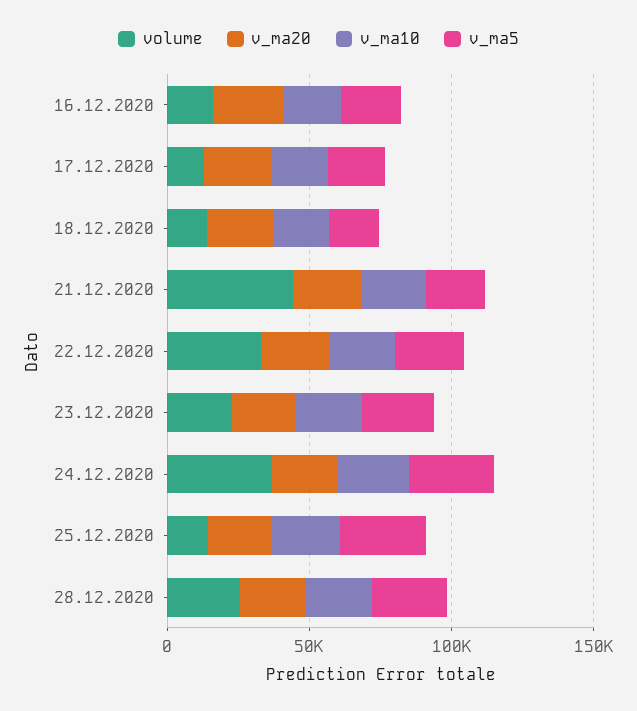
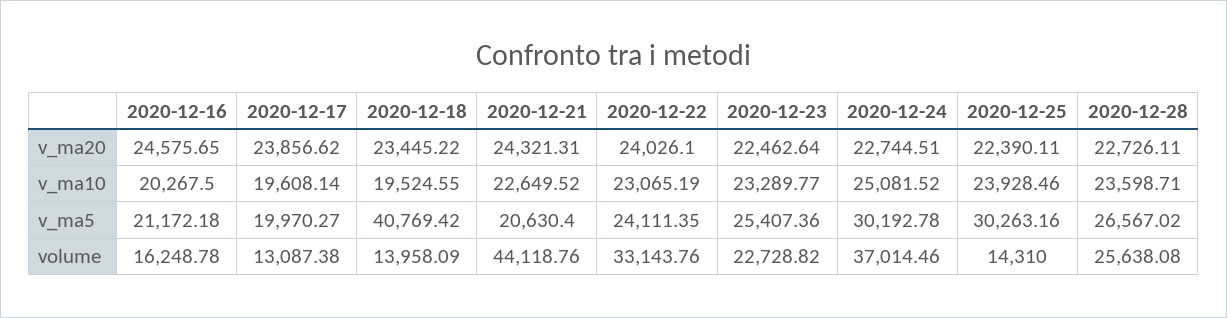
v_ma5, 18.12.2020: 20000 -> 40769.42

